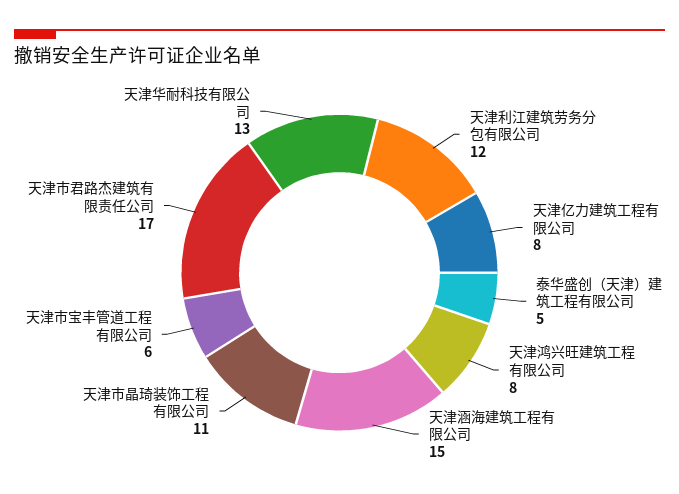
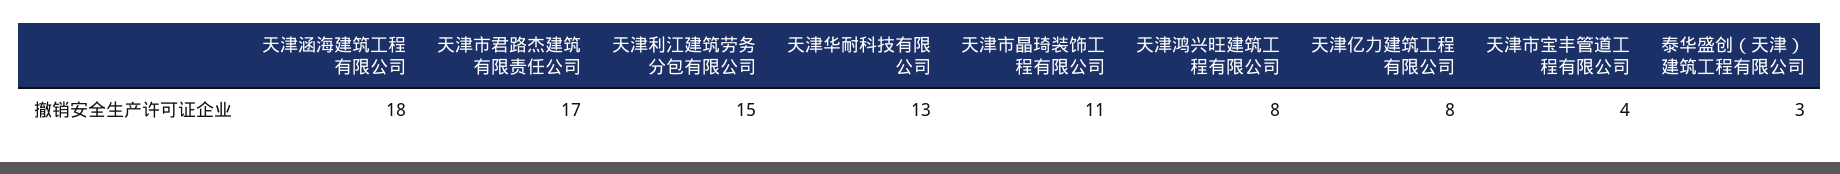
天津利江建筑劳务分包有限公司: 12 -> 15
泰华盛创（天津）建筑工程有限公司: 5 -> 3
天津涵海建筑工程有限公司: 15 -> 18
天津市宝丰管道工程有限公司: 6 -> 4

